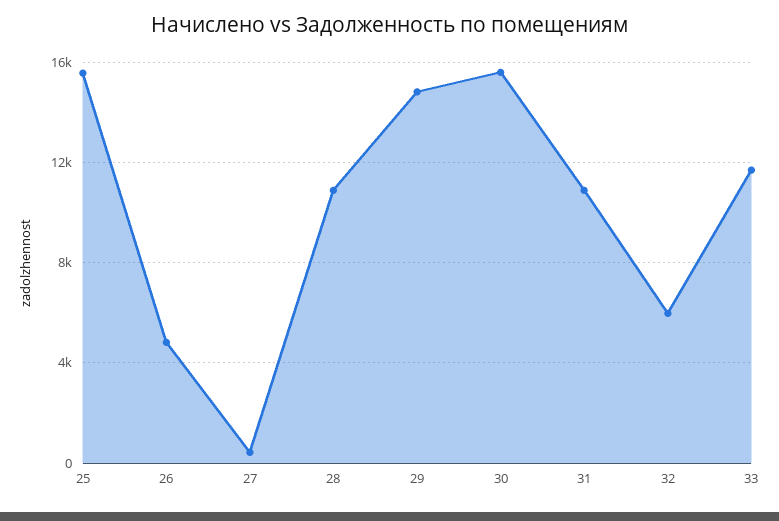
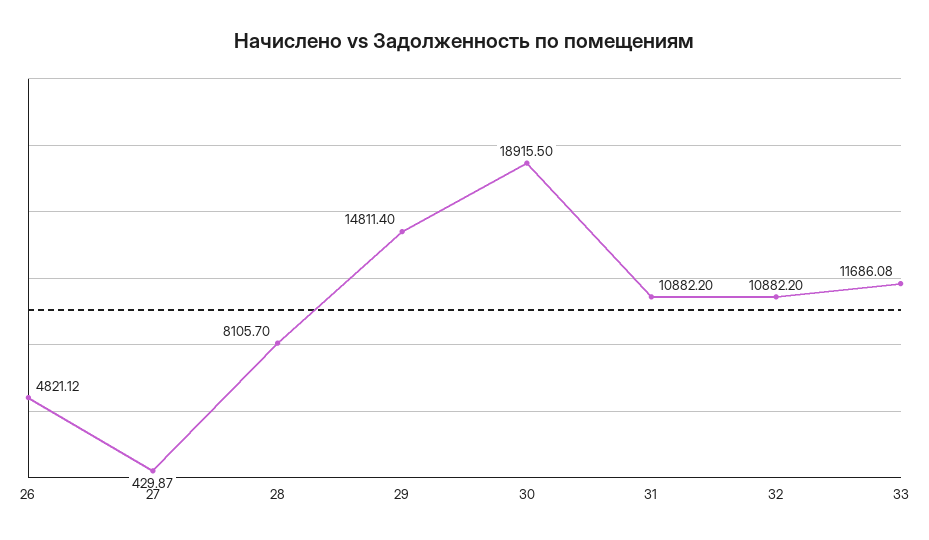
25: 15500 -> none
28: 11000 -> 8105.7
30: 15500 -> 18915.5
32: 6000 -> 10882.2

